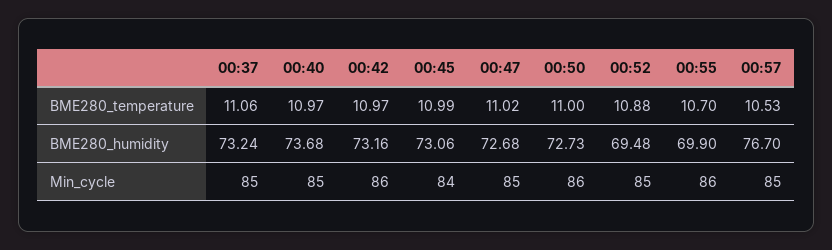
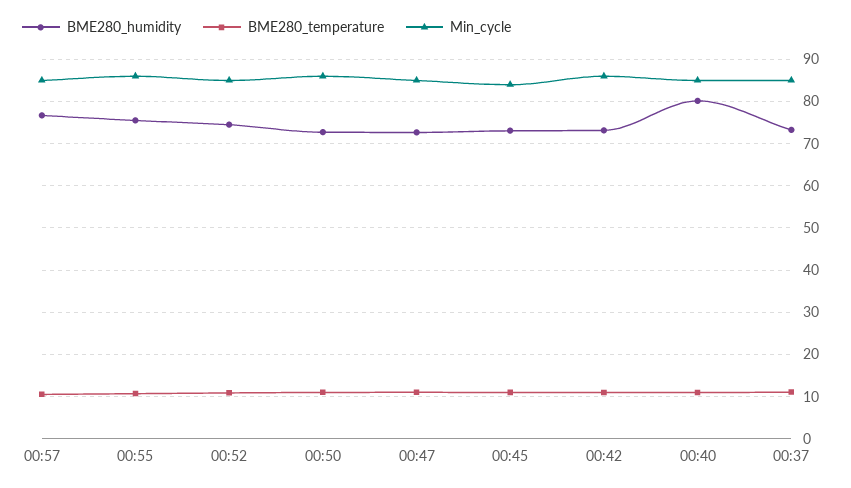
BME280_humidity, 00:40: 73.68 -> 80
BME280_humidity, 00:52: 69.48 -> 74
BME280_humidity, 00:55: 69.9 -> 76

